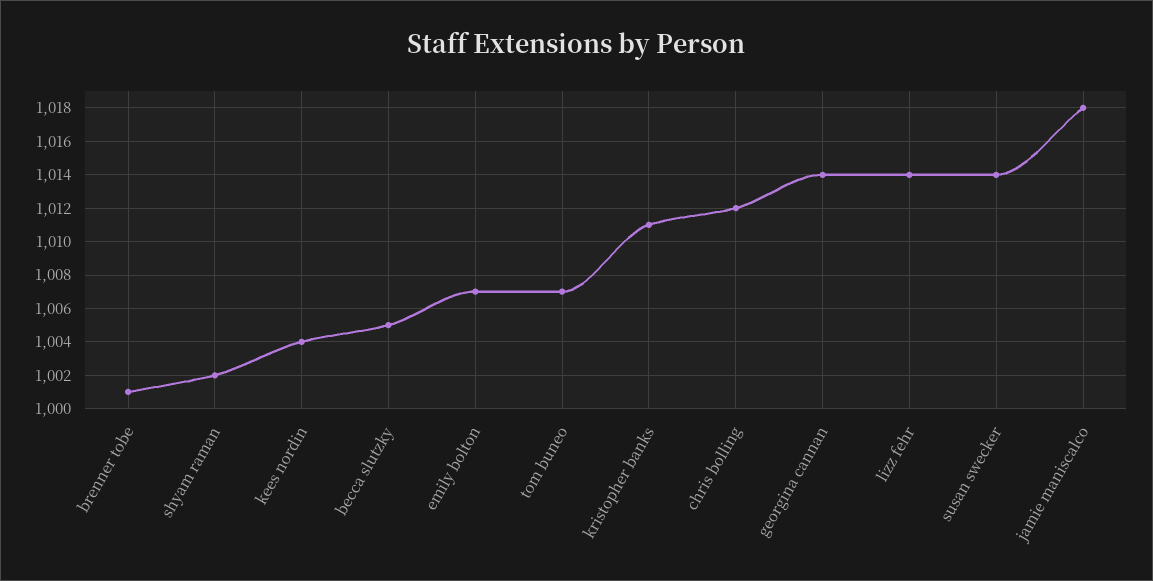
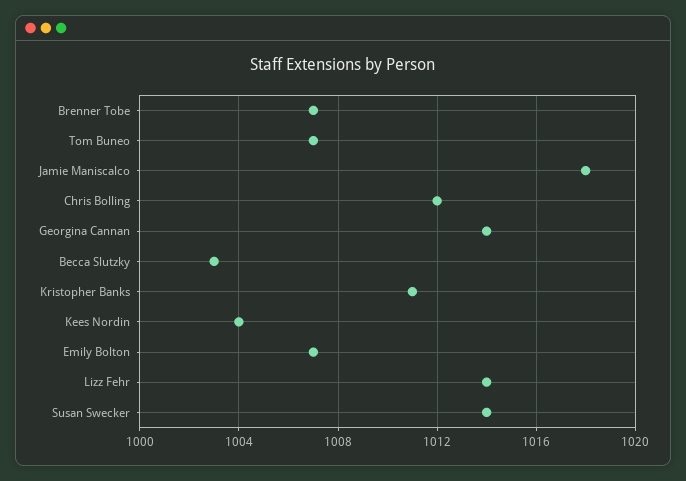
brenner tobe: 1001 -> 1007
shyam raman: 1002 -> none
becca slutzky: 1005 -> 1003

